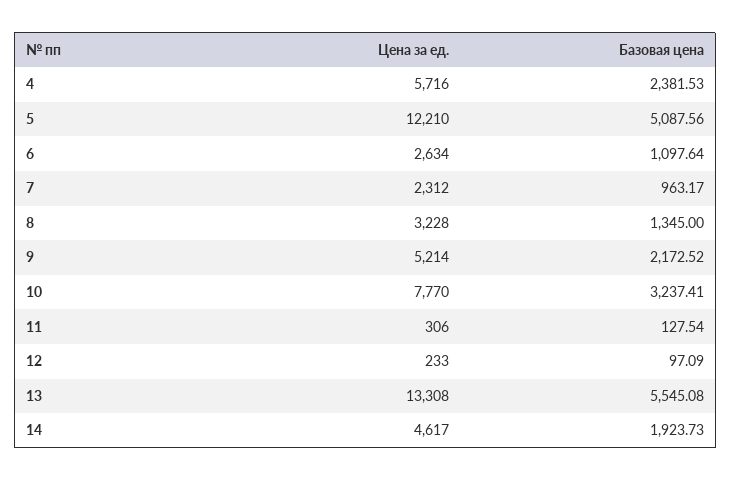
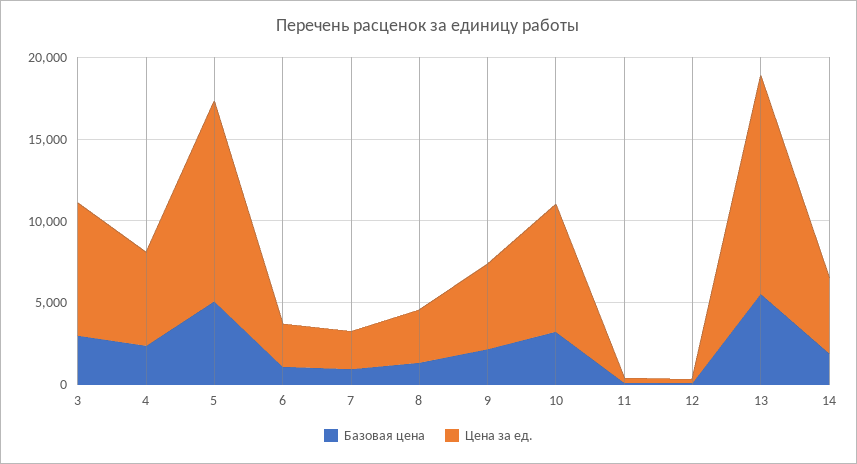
Базовая цена, 3: none -> 3000
Цена за ед., 3: none -> 8000

